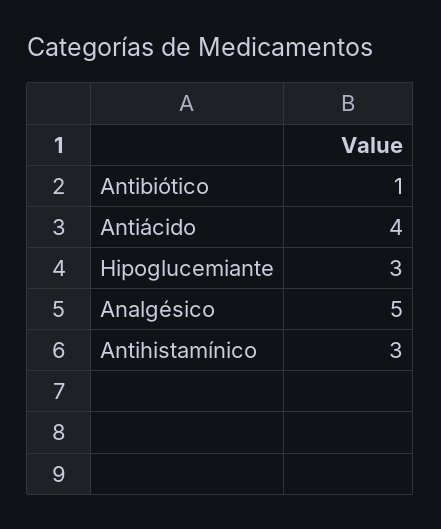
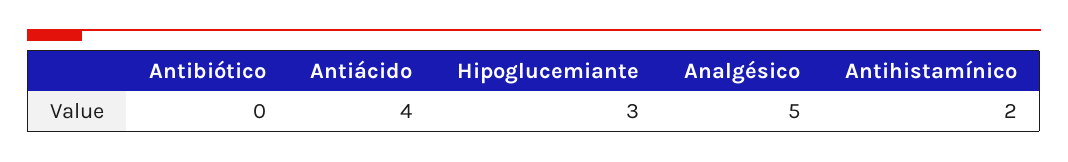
Antibiótico: 1 -> 0
Antihistamínico: 3 -> 2

